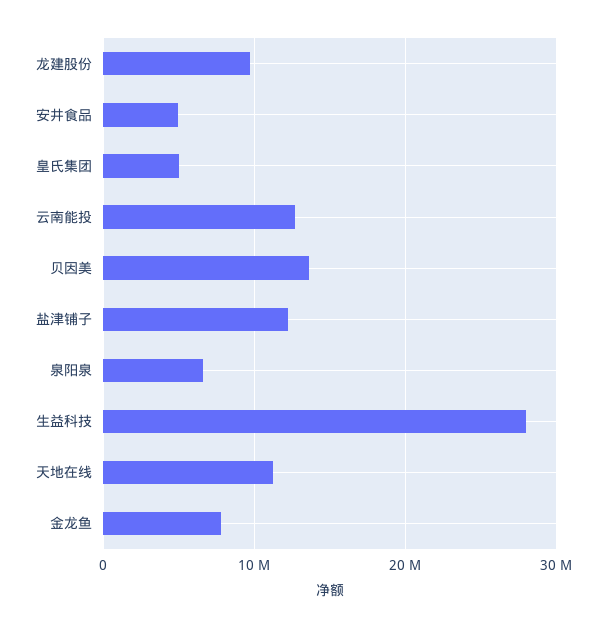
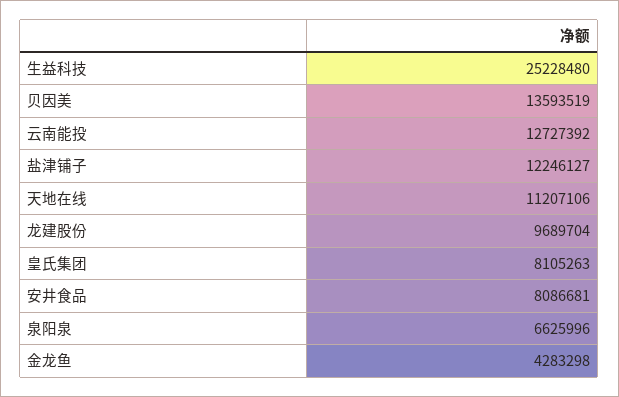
安井食品: 5000000 -> 8086681
皇氏集团: 5000000 -> 8105263
生益科技: 28000000 -> 25228480
金龙鱼: 8000000 -> 4283298

